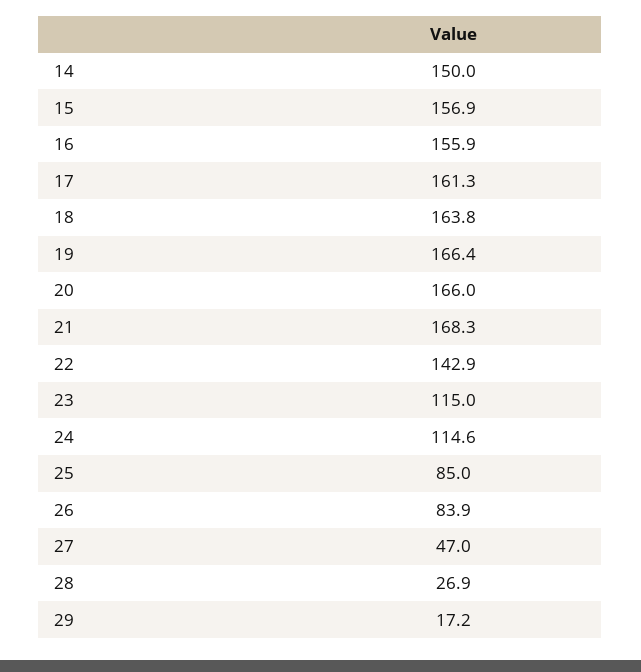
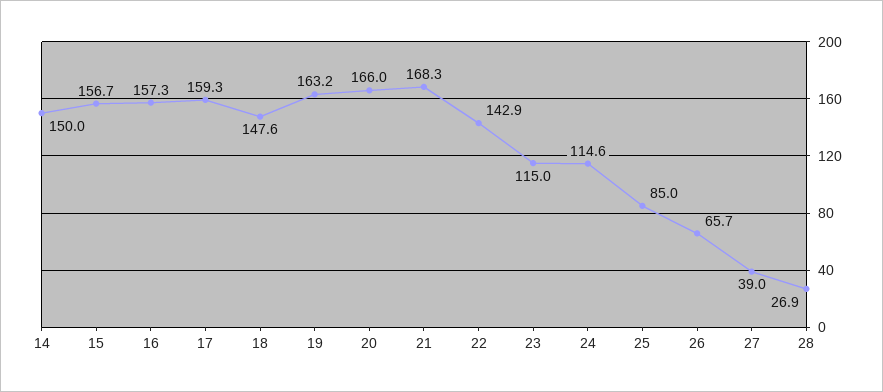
15: 156.9 -> 156.7
16: 155.9 -> 157.3
17: 161.3 -> 159.3
18: 163.8 -> 147.6
19: 166.4 -> 163.2
26: 83.9 -> 65.7
27: 47 -> 39
29: 17.2 -> none

